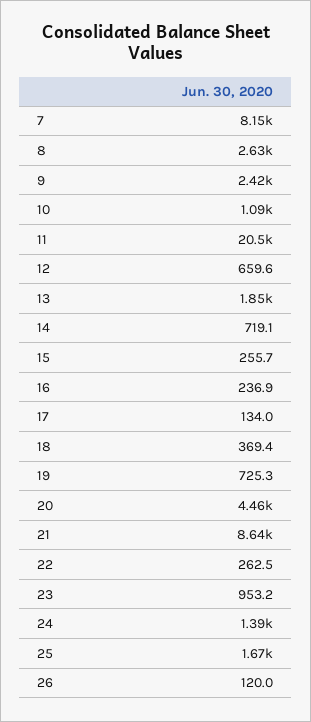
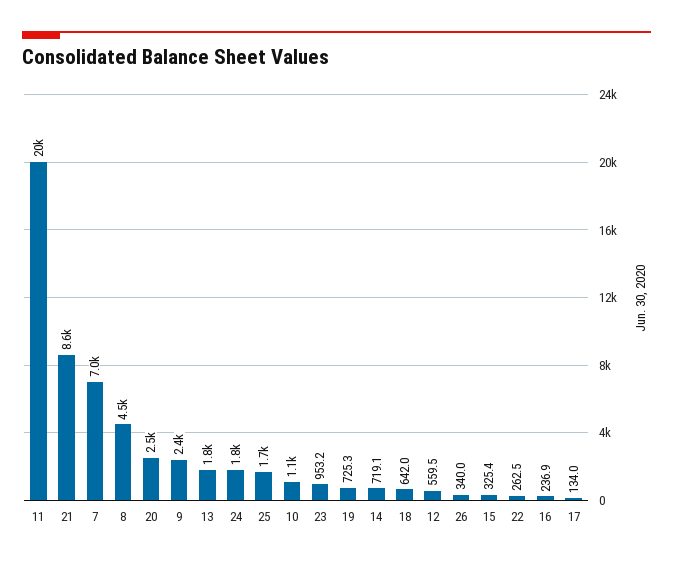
7: 8150 -> 7000
8: 2630 -> 4500
12: 659.6 -> 559.5
15: 255.7 -> 325.4
18: 369.4 -> 642
20: 4460 -> 2500
24: 1390 -> 1800
26: 120 -> 340

